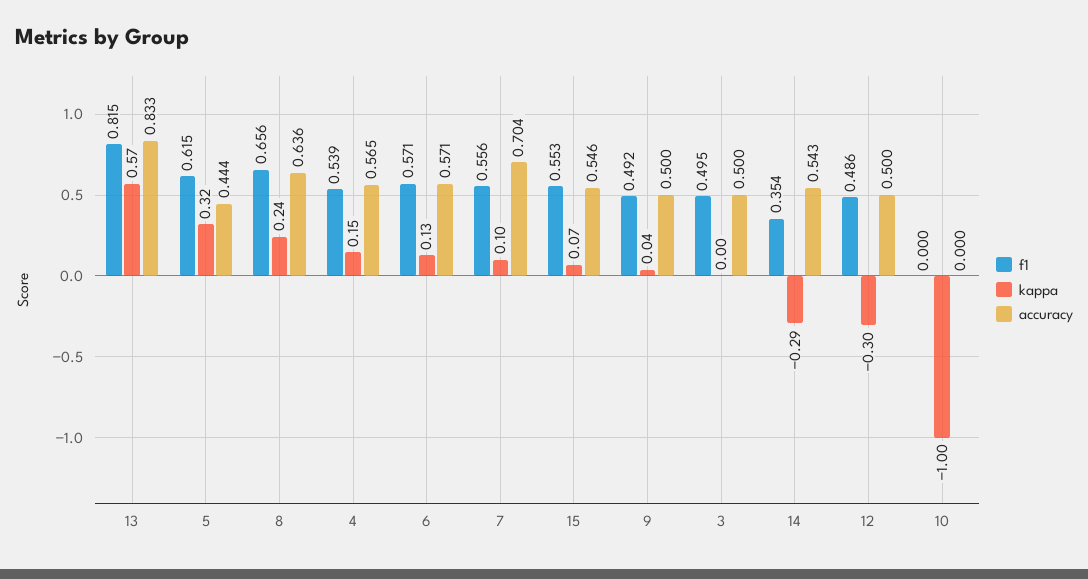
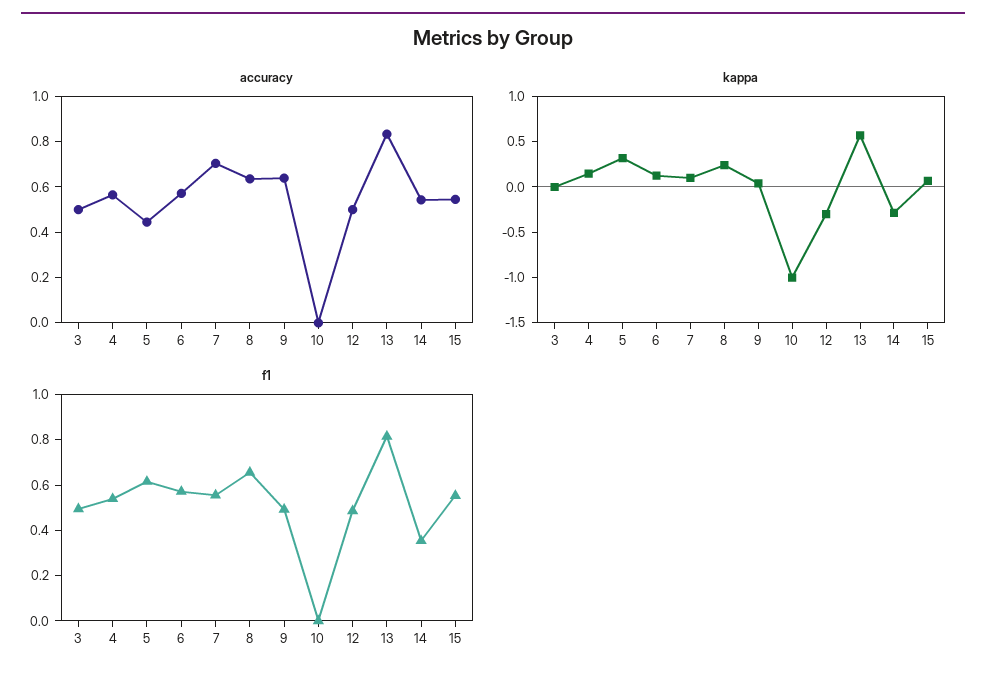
accuracy, 9: 0.5 -> 0.65

